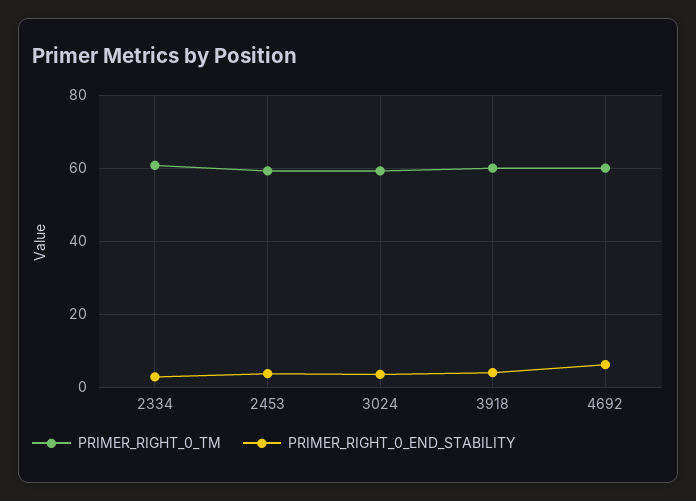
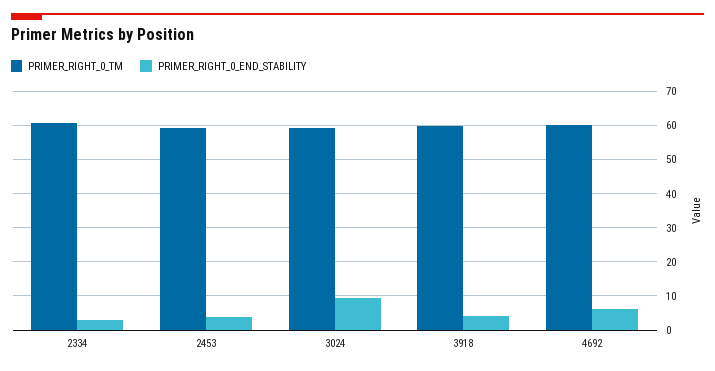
PRIMER_RIGHT_0_END_STABILITY, 3024: 4 -> 10

